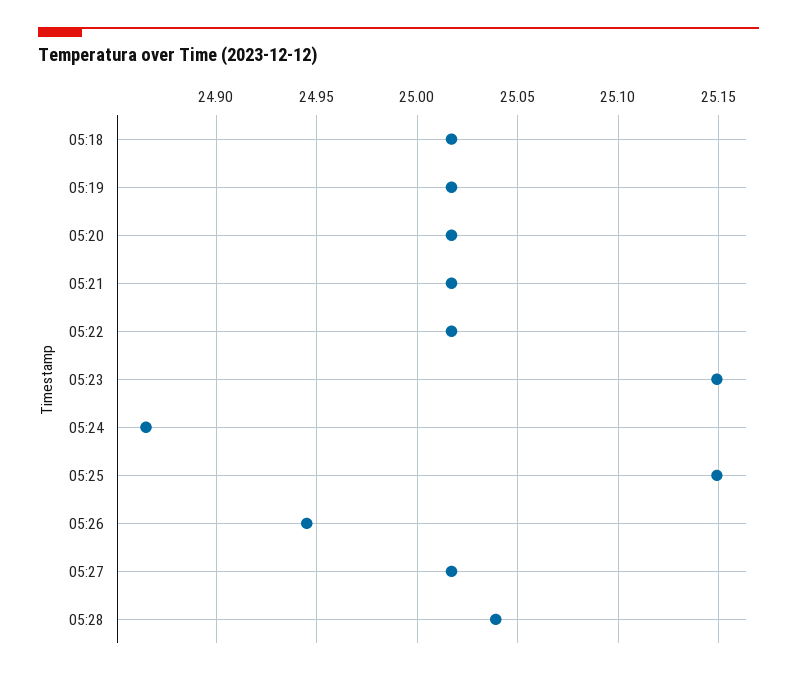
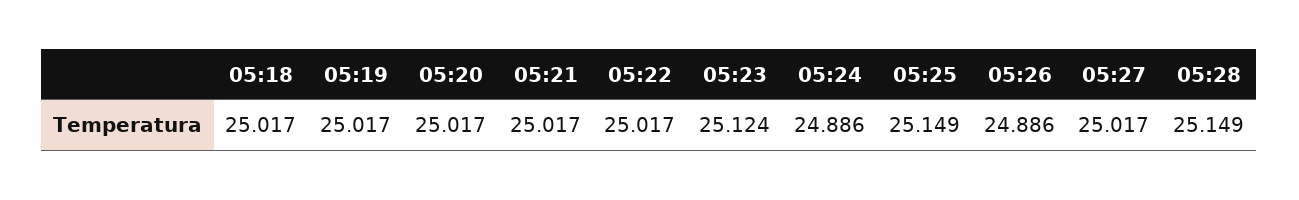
05:23: 25.15 -> 25.124
05:24: 24.865 -> 24.886
05:26: 24.945 -> 24.886
05:28: 25.04 -> 25.149

